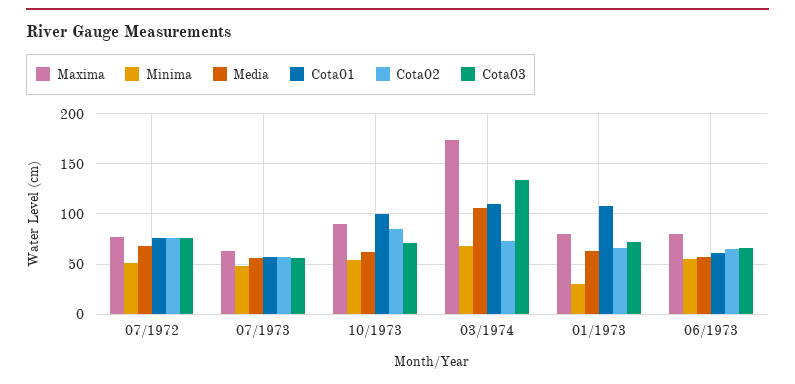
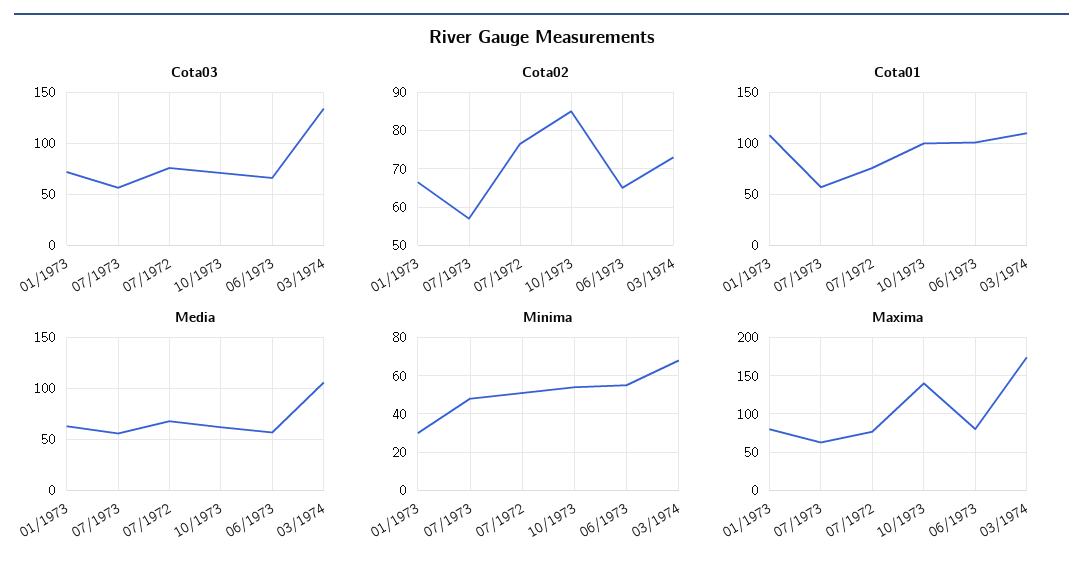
Maxima, 10/1973: 90 -> 140
Cota01, 06/1973: 60 -> 100

